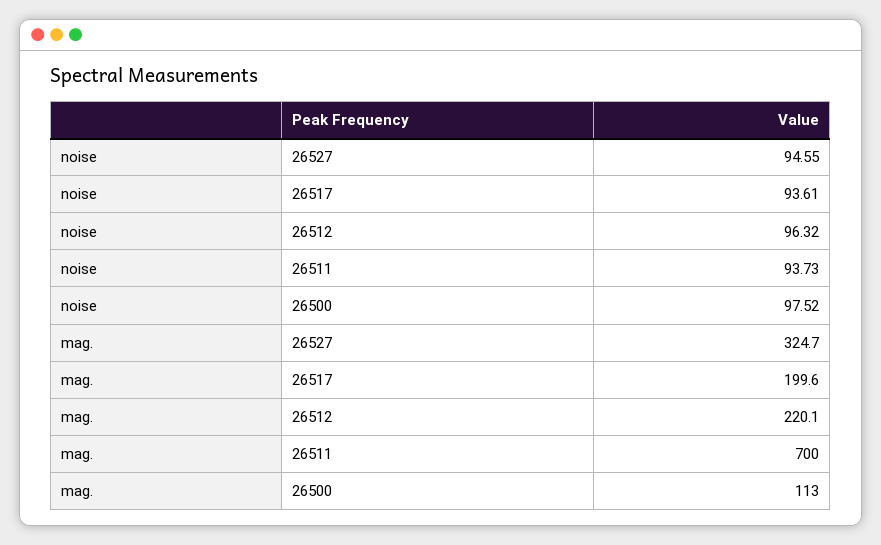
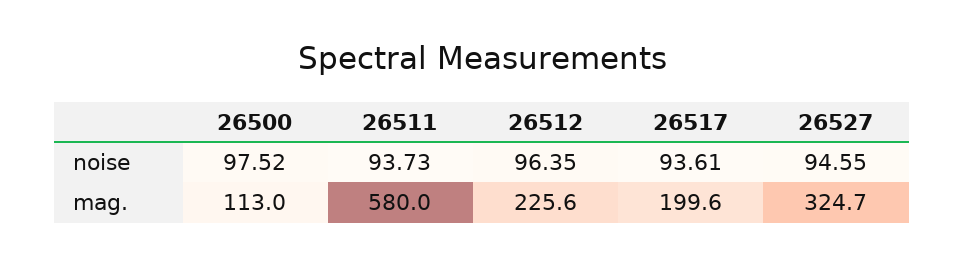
noise, 26512: 96.32 -> 96.35
mag., 26512: 220.1 -> 225.6
mag., 26511: 700 -> 580

